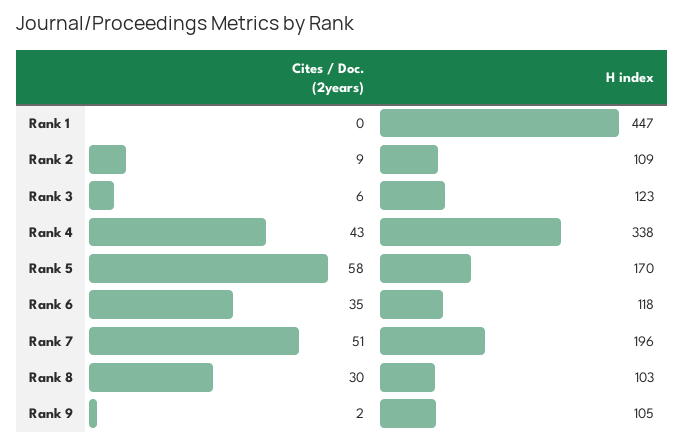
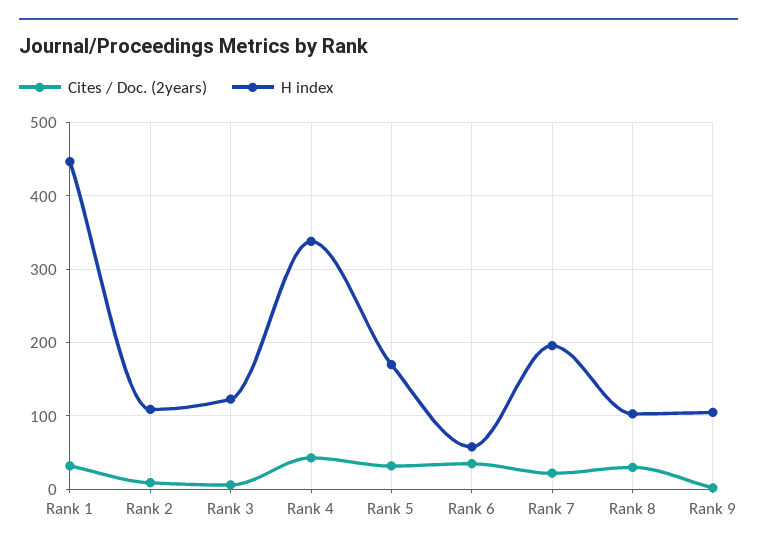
Cites / Doc. (2years), Rank 1: 0 -> 30
Cites / Doc. (2years), Rank 5: 58 -> 30
H index, Rank 6: 118 -> 60
Cites / Doc. (2years), Rank 7: 51 -> 20

